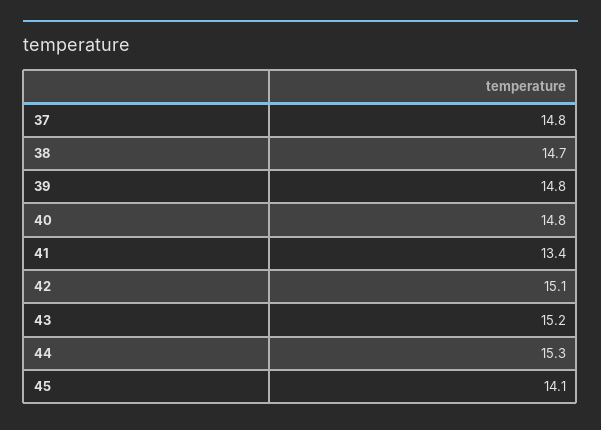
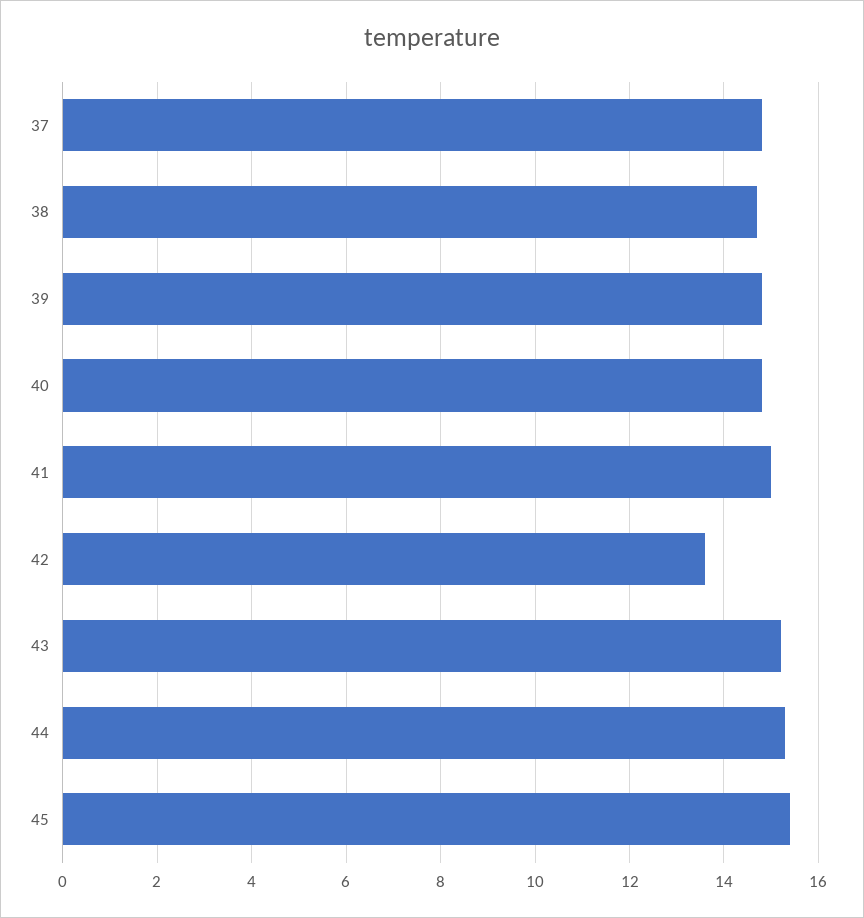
41: 13.4 -> 15
42: 15.1 -> 13.5
45: 14.1 -> 15.5

